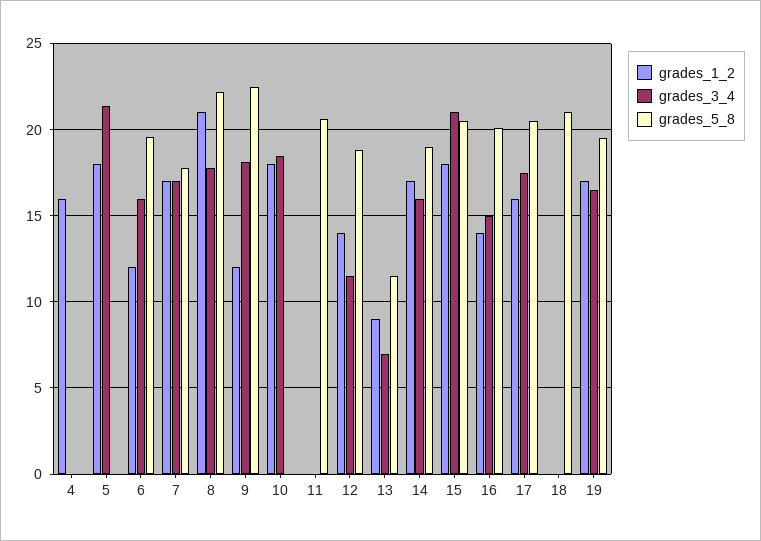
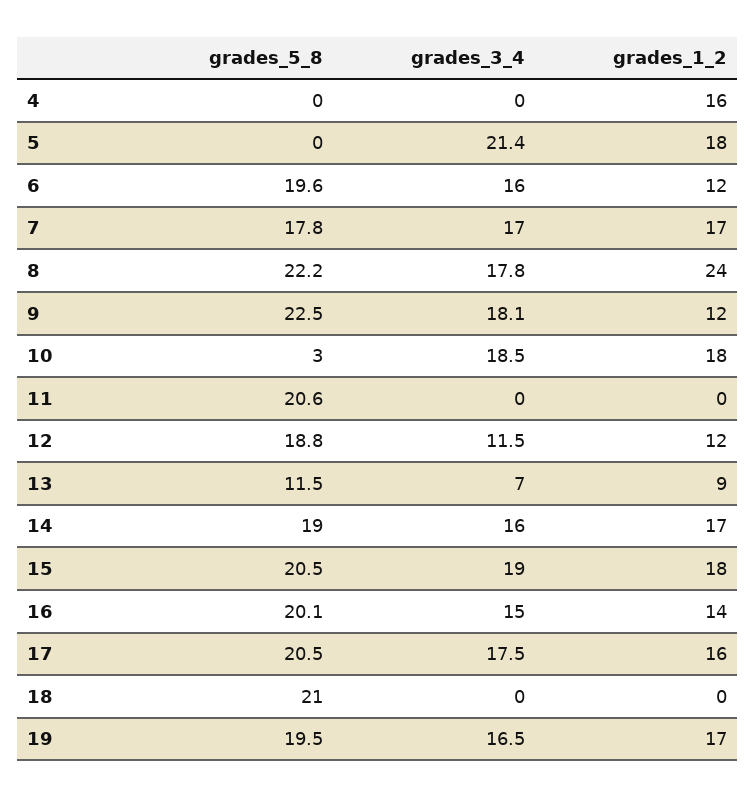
grades_1_2, 8: 21 -> 24
grades_5_8, 10: 0 -> 3
grades_1_2, 12: 14 -> 12
grades_3_4, 15: 21 -> 19

